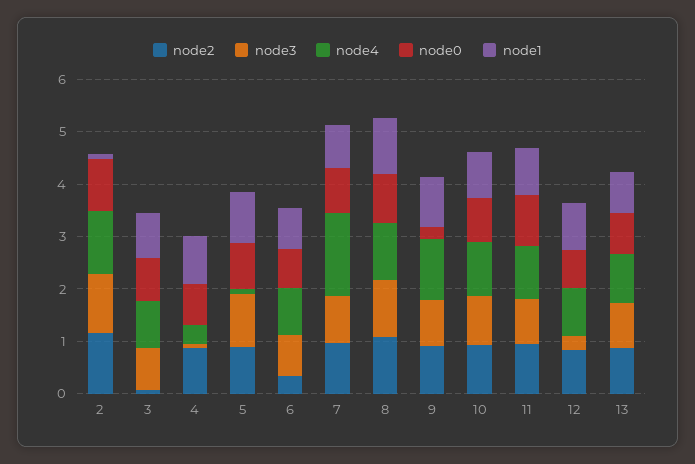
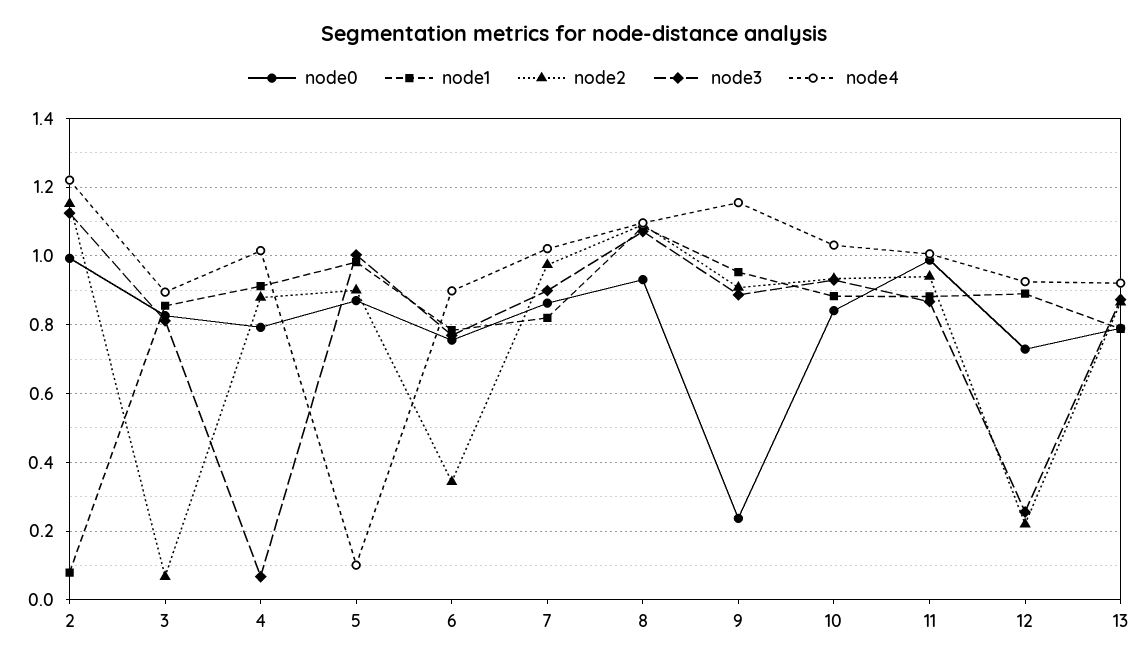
node4, 4: 0.4 -> 1.02
node4, 7: 1.6 -> 1.02
node2, 12: 0.8 -> 0.22

